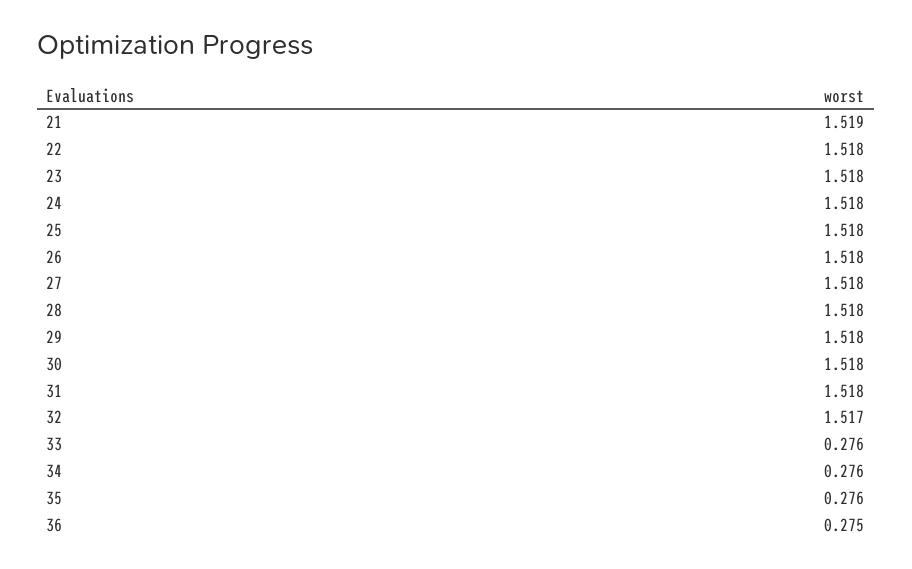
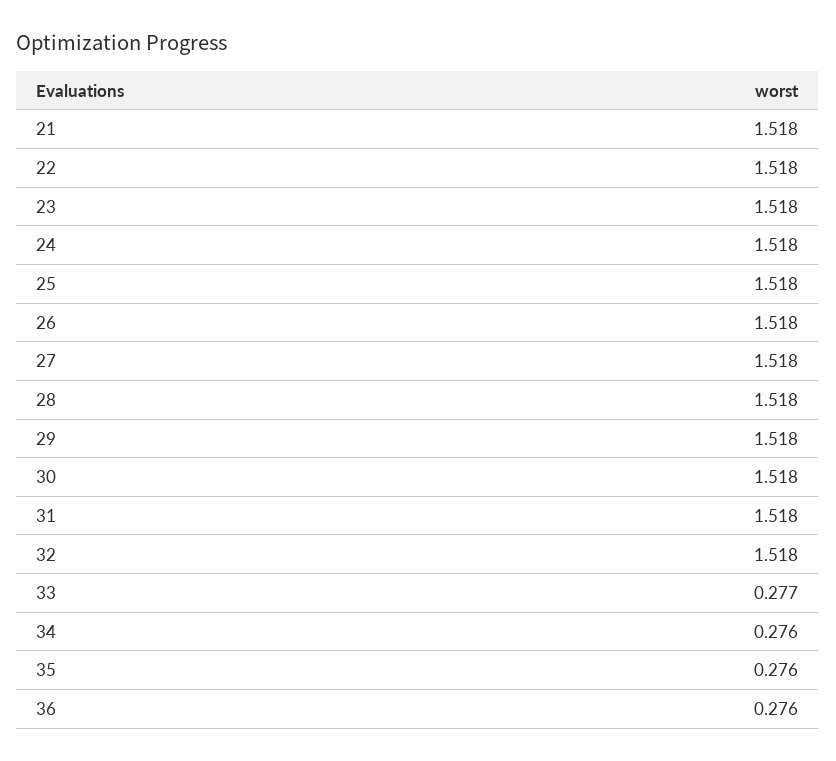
21: 1.519 -> 1.518
32: 1.517 -> 1.518
33: 0.276 -> 0.277
36: 0.275 -> 0.276

